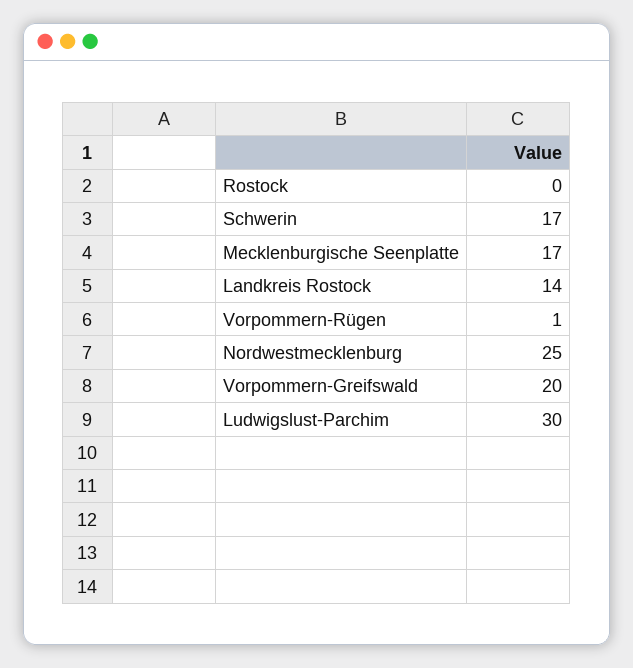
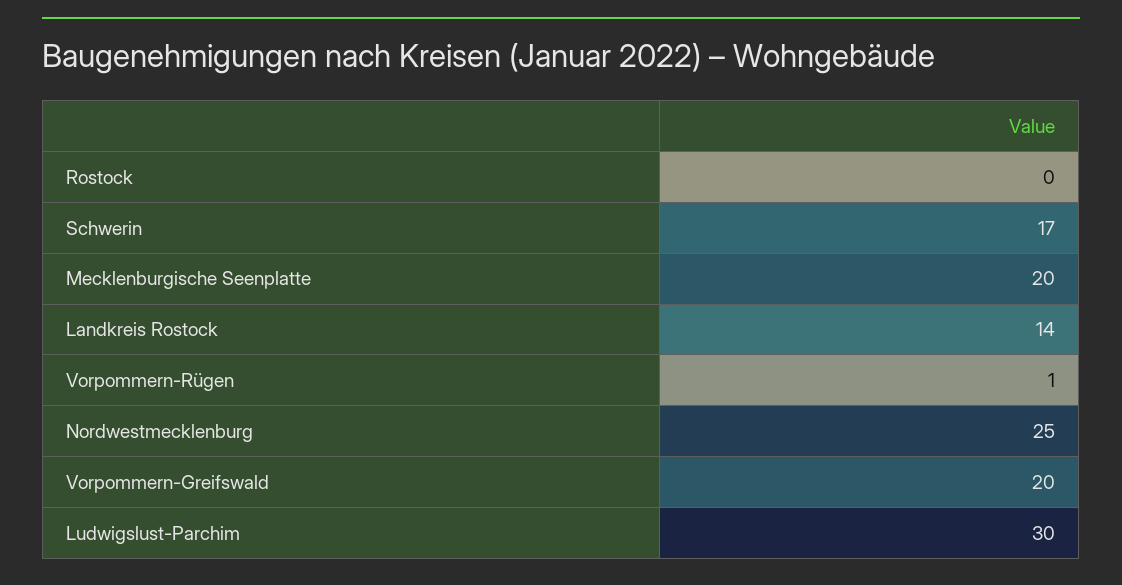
Mecklenburgische Seenplatte: 17 -> 20

